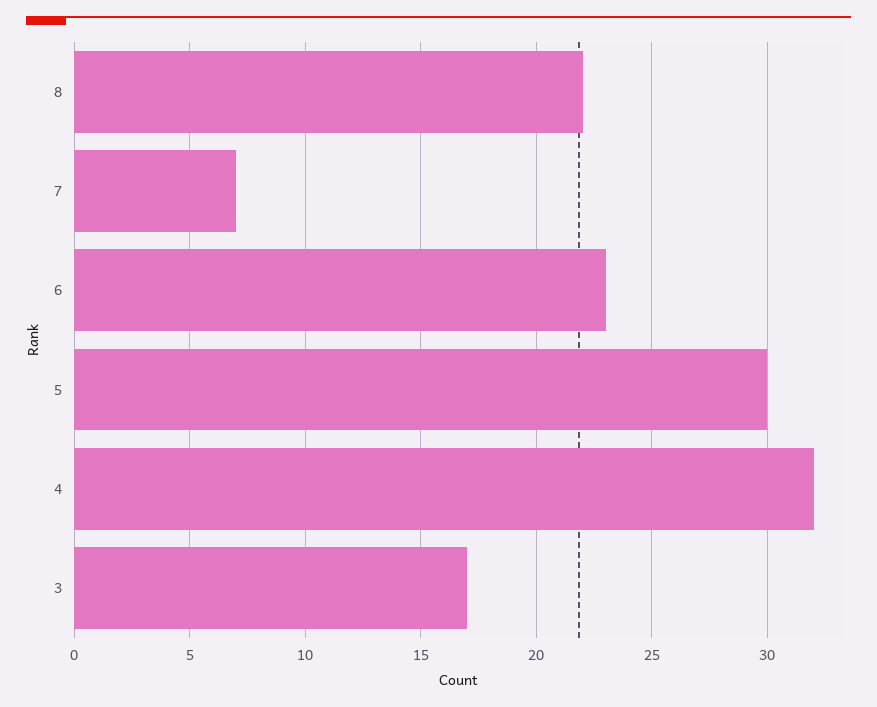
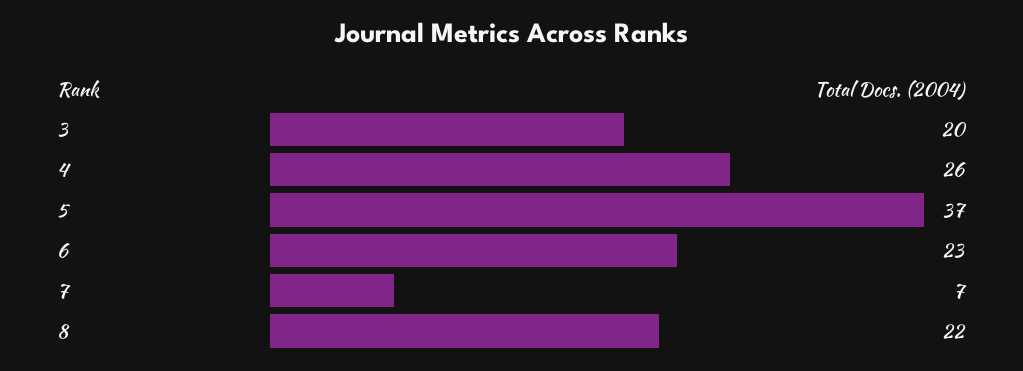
5: 30 -> 37
4: 32 -> 26
3: 17 -> 20

